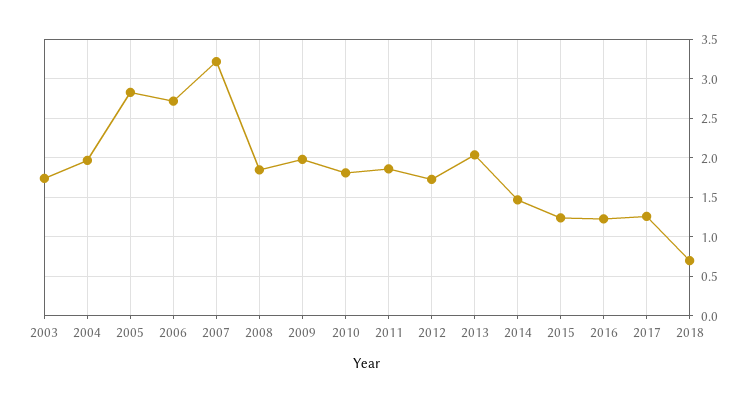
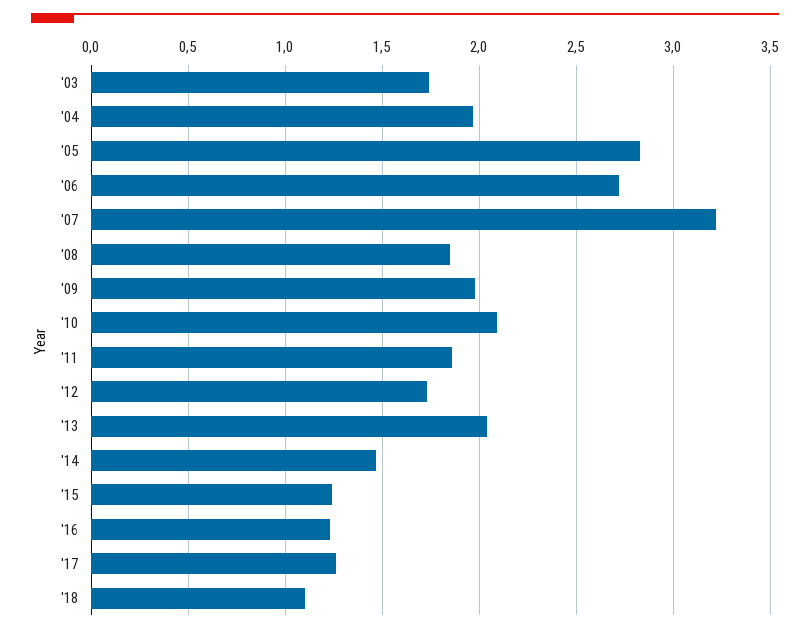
2010: 1.8 -> 2.1
2018: 0.7 -> 1.1

